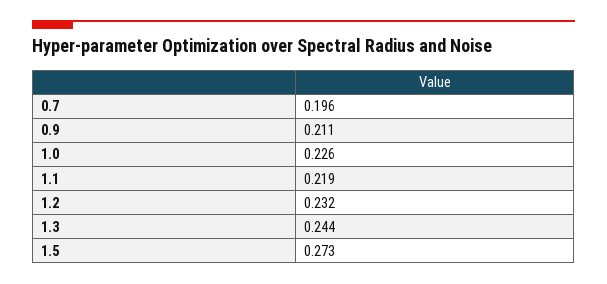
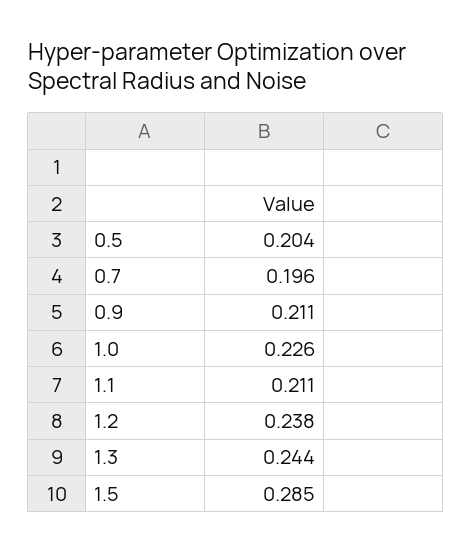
1.1: 0.219 -> 0.211
1.2: 0.232 -> 0.238
1.5: 0.273 -> 0.285
0.5: none -> 0.204

